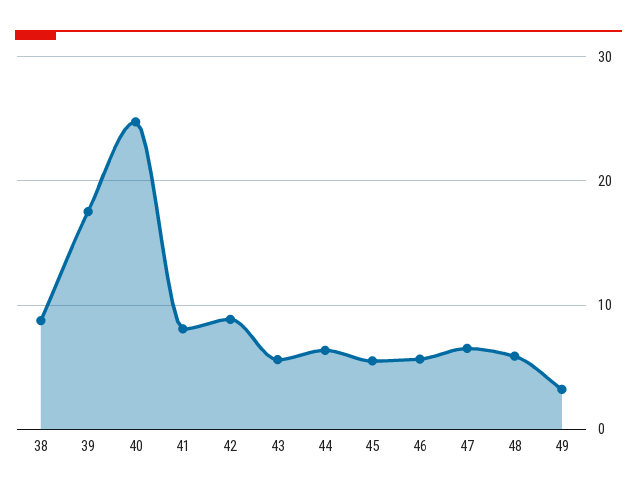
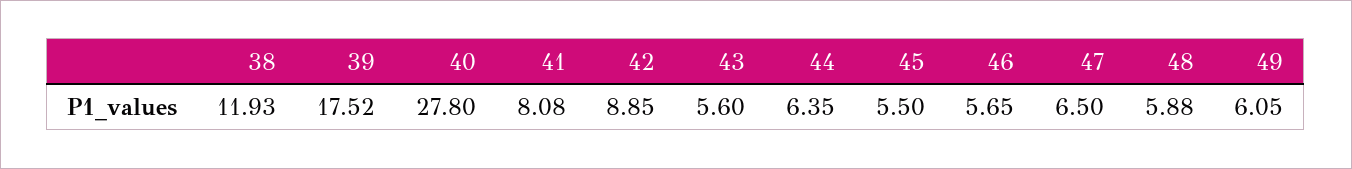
38: 9 -> 11.93
40: 25 -> 27.8
49: 3 -> 6.05

